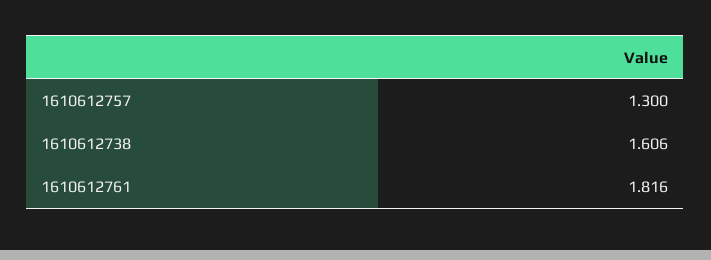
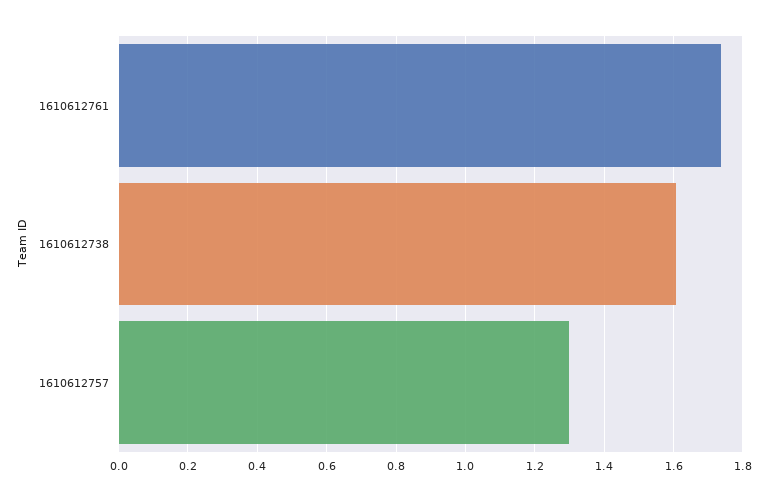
1610612761: 1.816 -> 1.74

